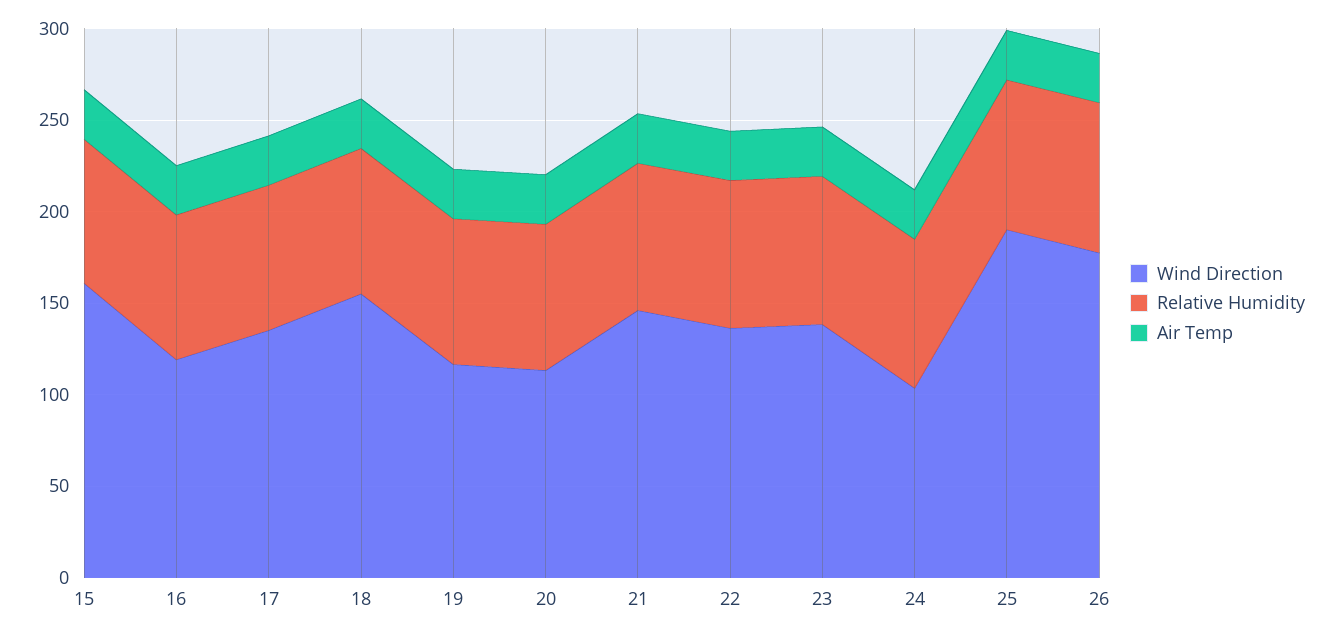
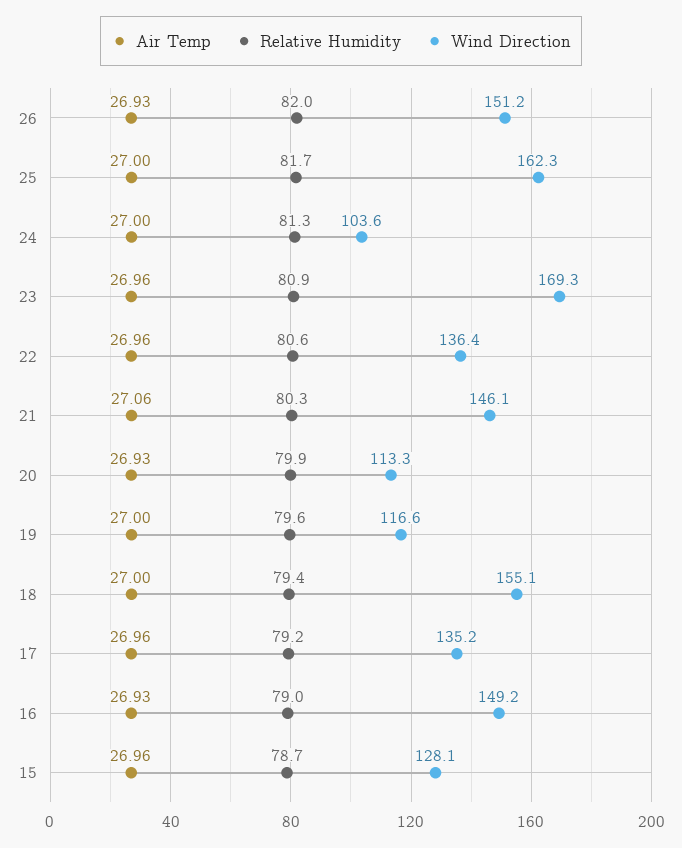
Wind Direction, 15: 160 -> 128.1
Wind Direction, 16: 120 -> 149.2
Wind Direction, 23: 140 -> 169.3
Wind Direction, 25: 190 -> 162.3
Wind Direction, 26: 180 -> 151.2

